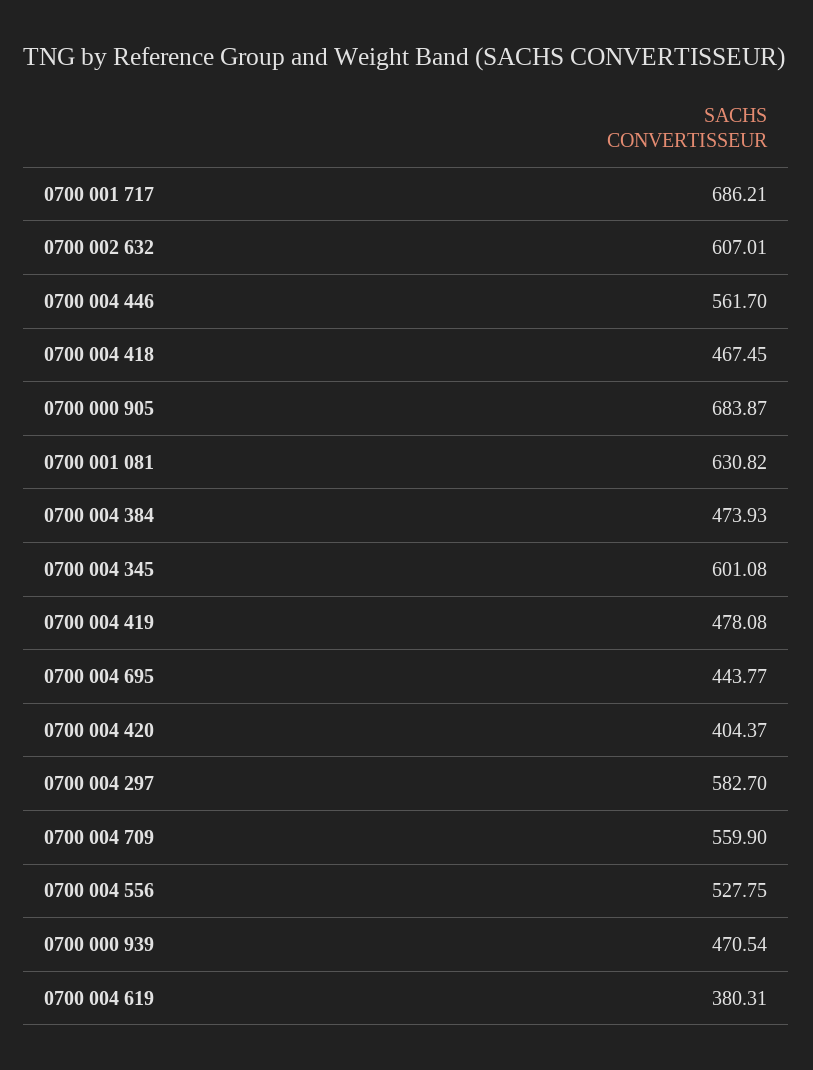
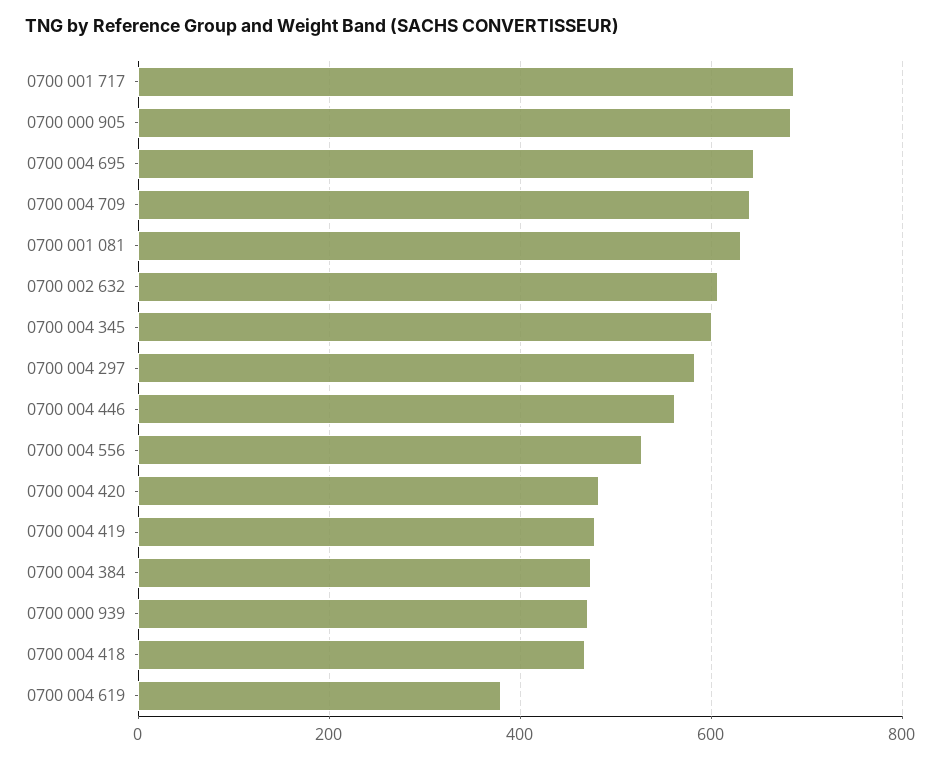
0700 004 695: 443.77 -> 640
0700 004 420: 404.37 -> 480
0700 004 709: 559.9 -> 640

